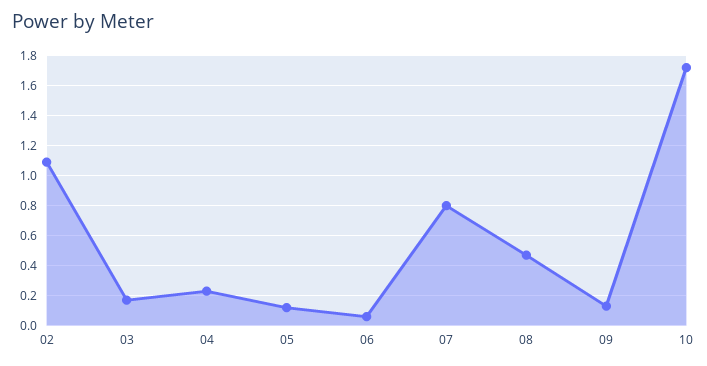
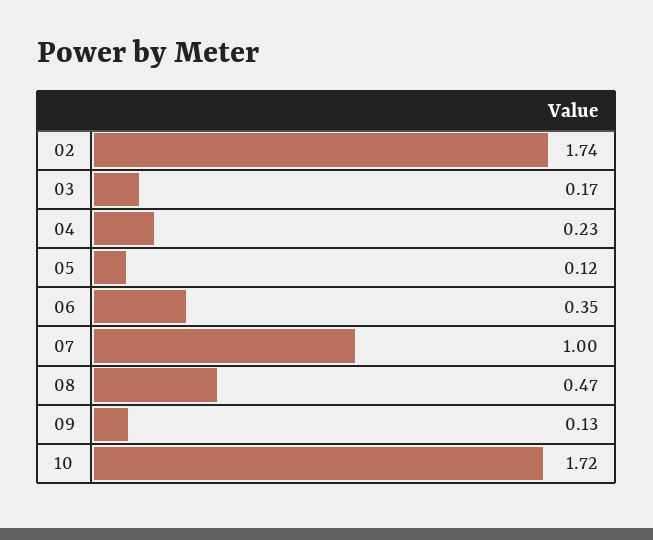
02: 1.1 -> 1.74
06: 0.05 -> 0.35
07: 0.8 -> 1

